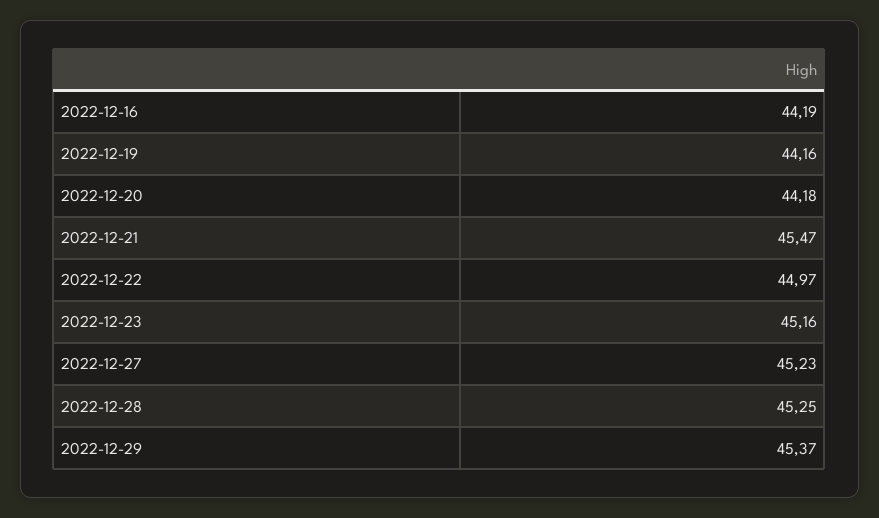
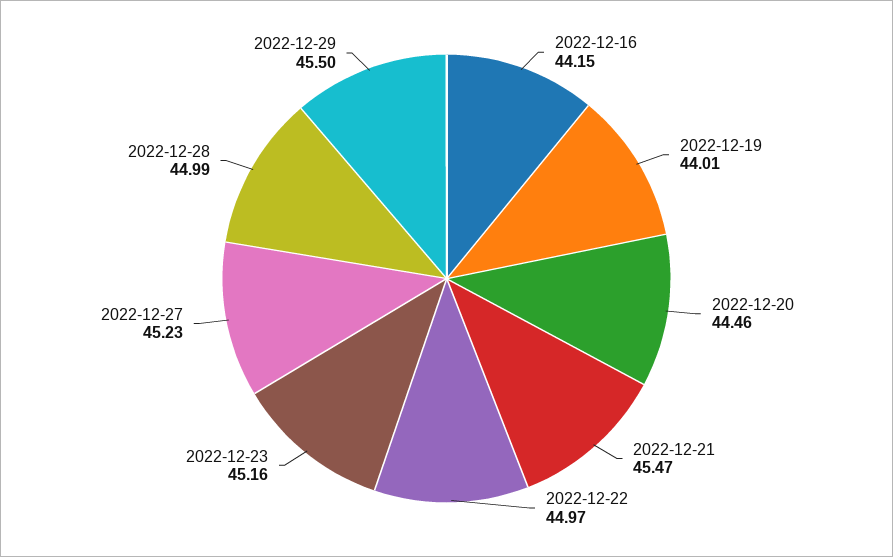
2022-12-16: 44.19 -> 44.15
2022-12-19: 44.16 -> 44.01
2022-12-20: 44.18 -> 44.46
2022-12-28: 45.25 -> 44.99
2022-12-29: 45.37 -> 45.5

